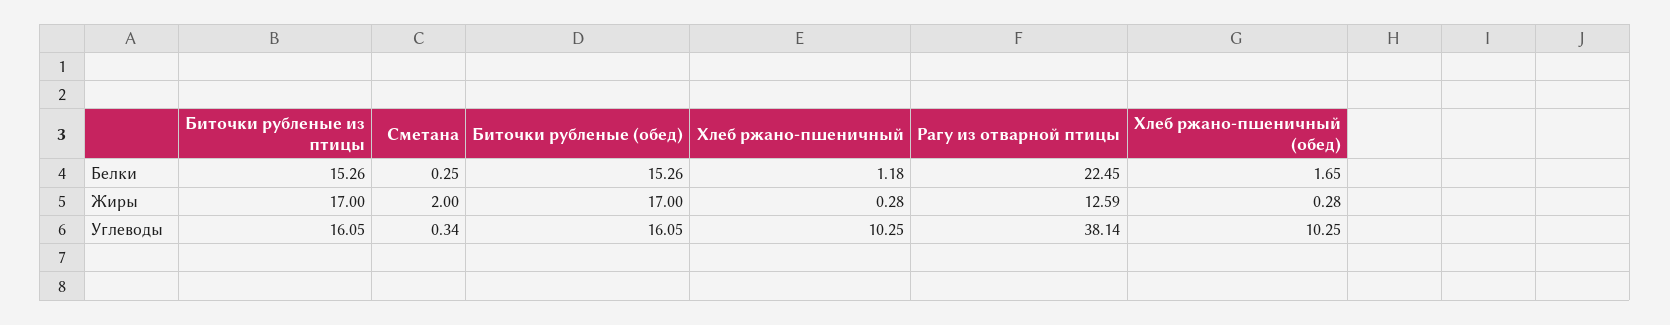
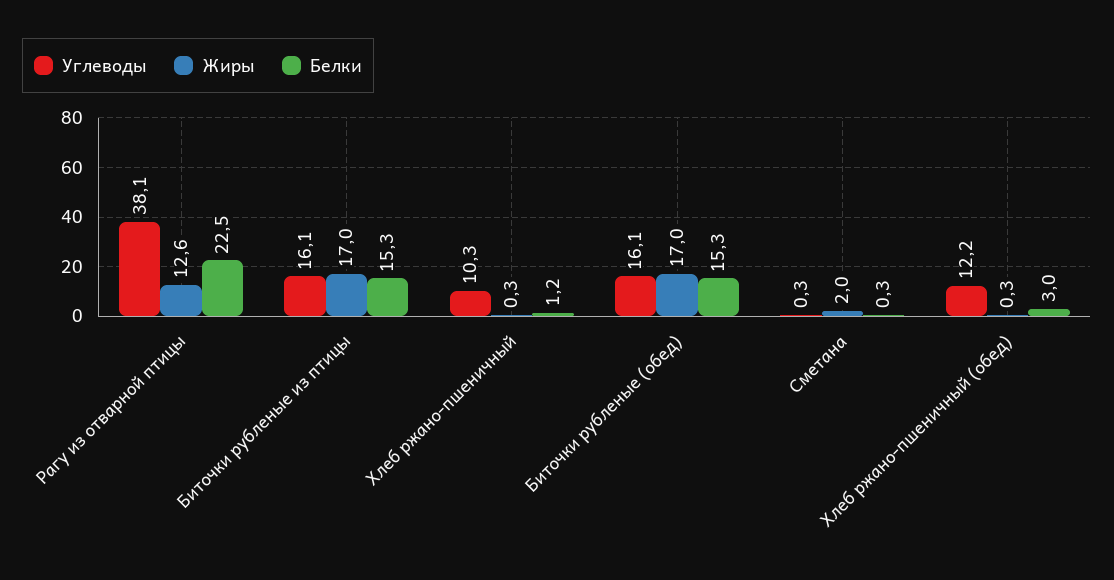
Белки, Хлеб ржано-пшеничный (обед): 1.65 -> 3
Углеводы, Хлеб ржано-пшеничный (обед): 10.25 -> 12.2

